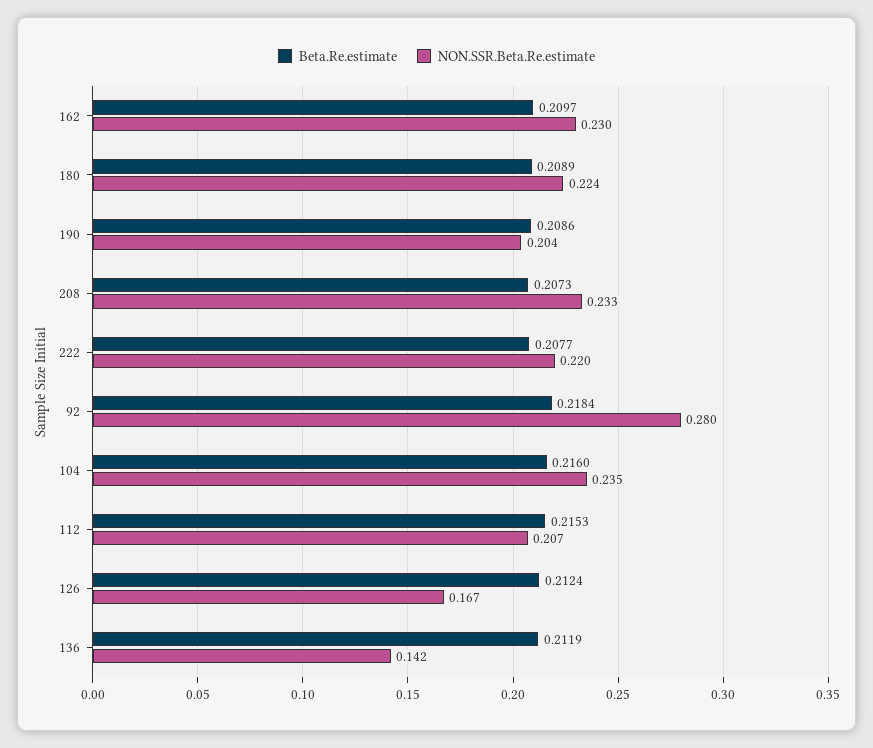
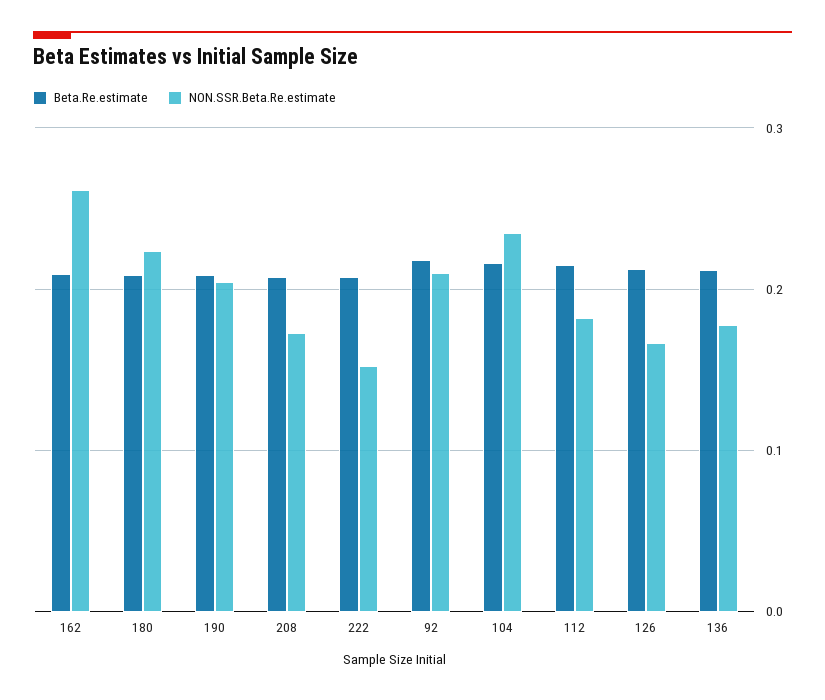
NON.SSR.Beta.Re.estimate, 162: 0.23 -> 0.26
NON.SSR.Beta.Re.estimate, 208: 0.233 -> 0.17
NON.SSR.Beta.Re.estimate, 222: 0.22 -> 0.15
NON.SSR.Beta.Re.estimate, 92: 0.28 -> 0.21
NON.SSR.Beta.Re.estimate, 112: 0.207 -> 0.18
NON.SSR.Beta.Re.estimate, 136: 0.142 -> 0.18

